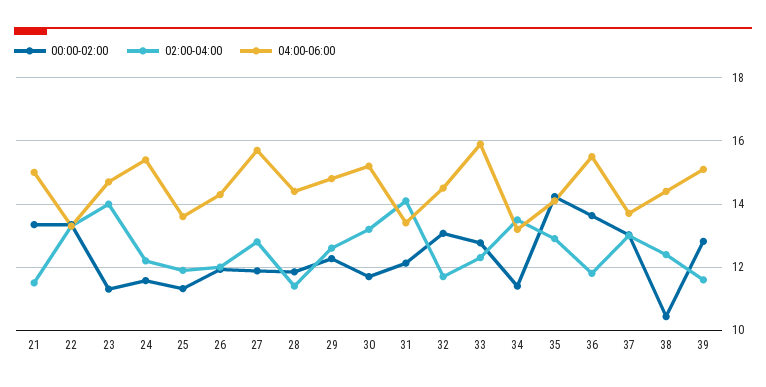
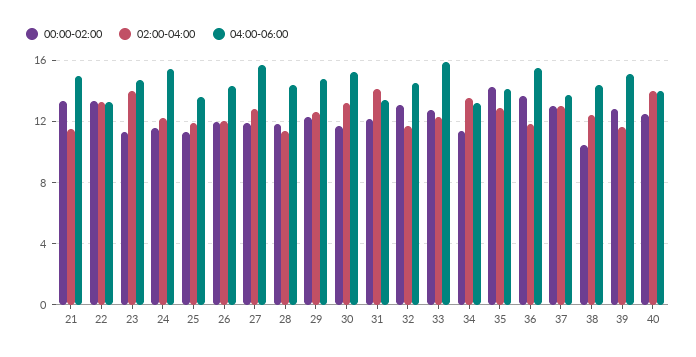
00:00-02:00, 40: none -> 12.5
02:00-04:00, 40: none -> 14
04:00-06:00, 40: none -> 14

